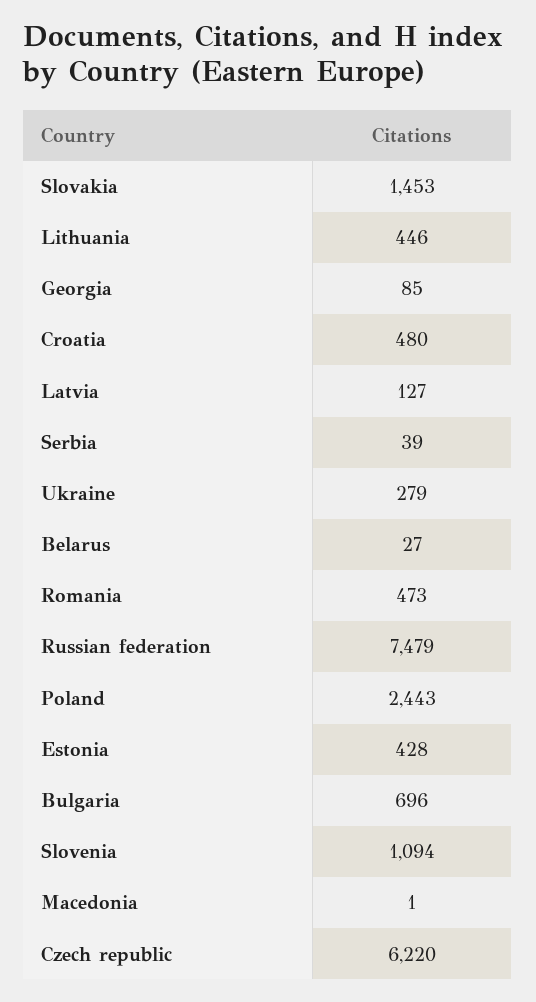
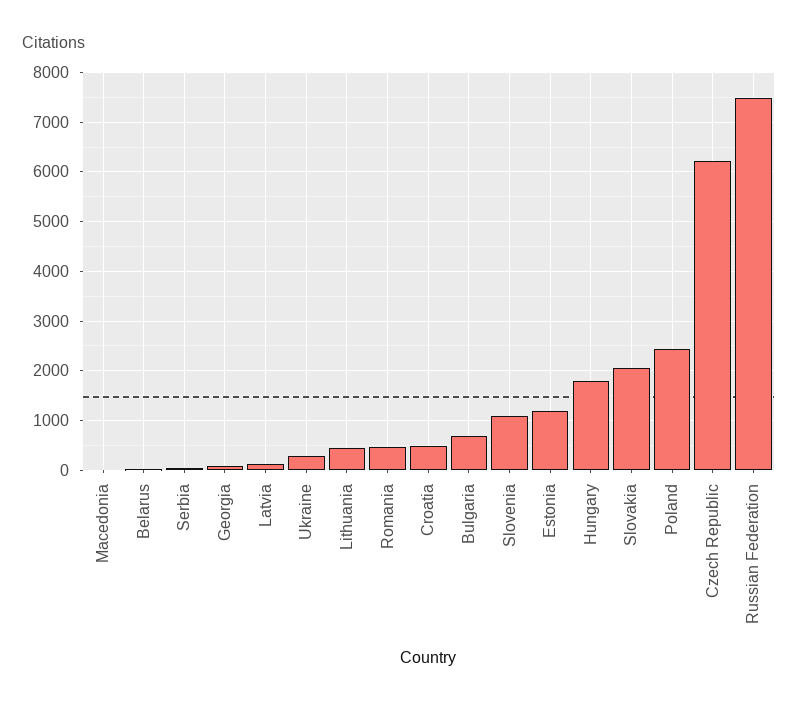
Slovakia: 1453 -> 2000
Estonia: 428 -> 1200
Hungary: none -> 1800

